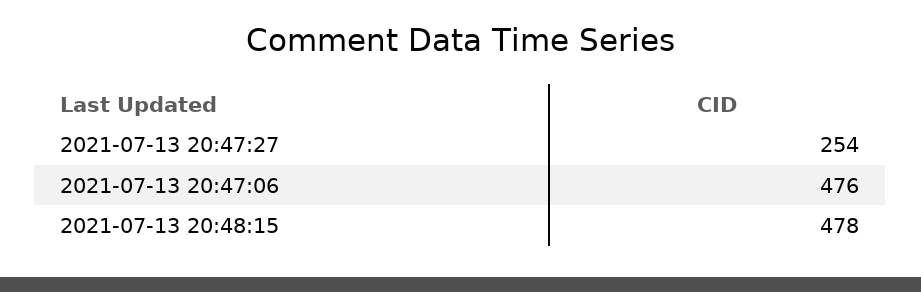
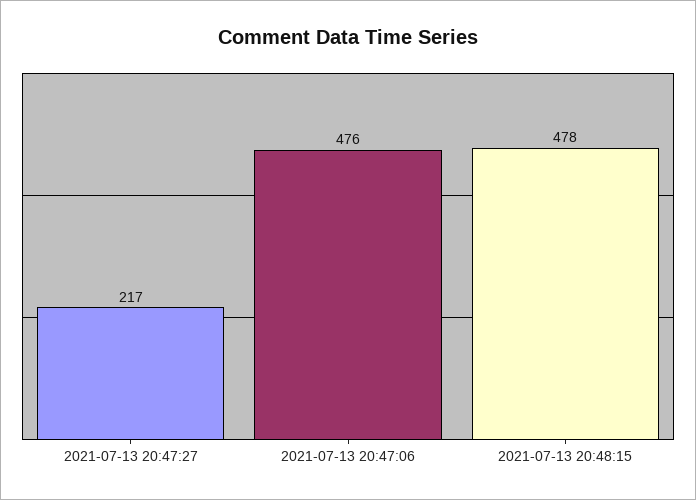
2021-07-13 20:47:27: 254 -> 217

